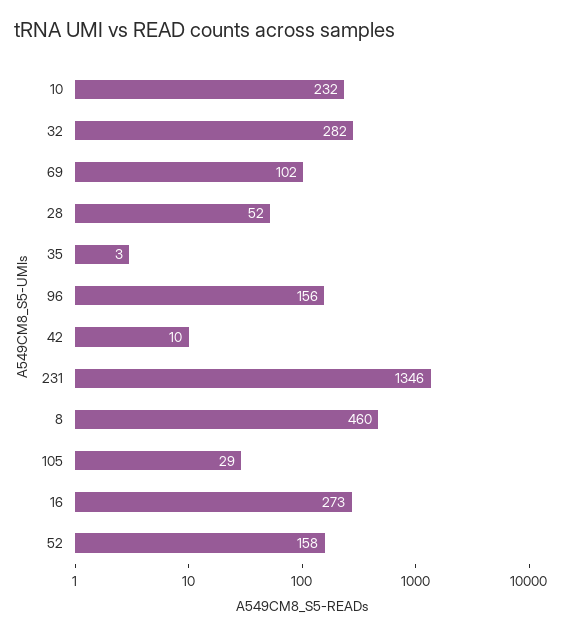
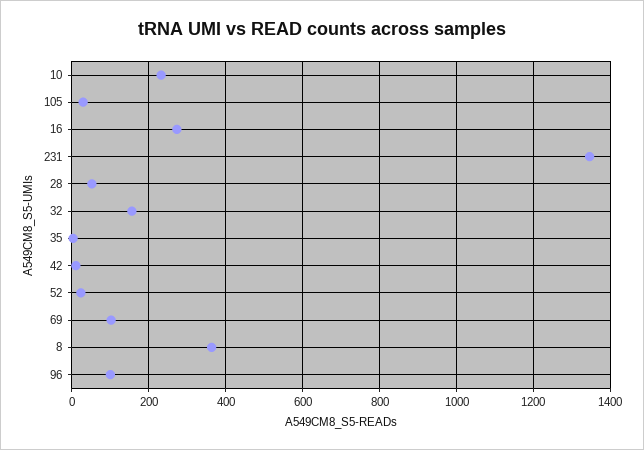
32: 282 -> 160
96: 156 -> 100
8: 460 -> 360
52: 158 -> 20

